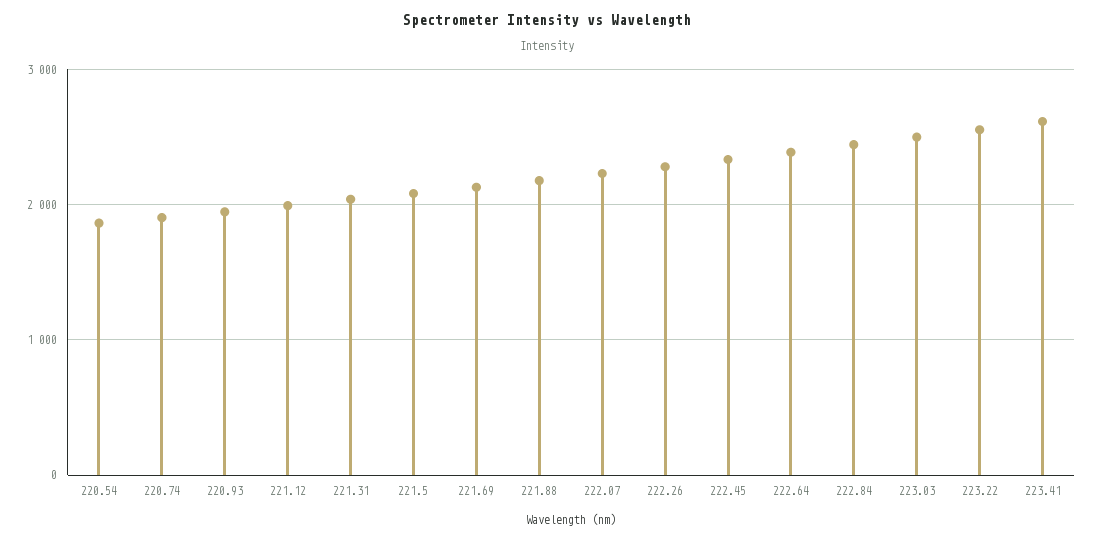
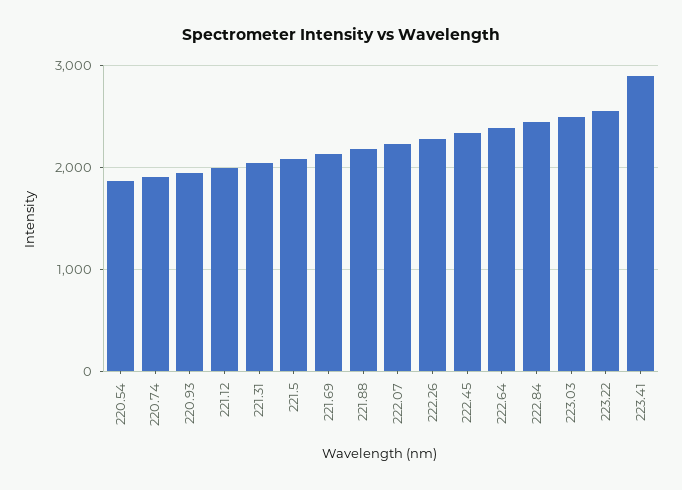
223.41: 2600 -> 2900

